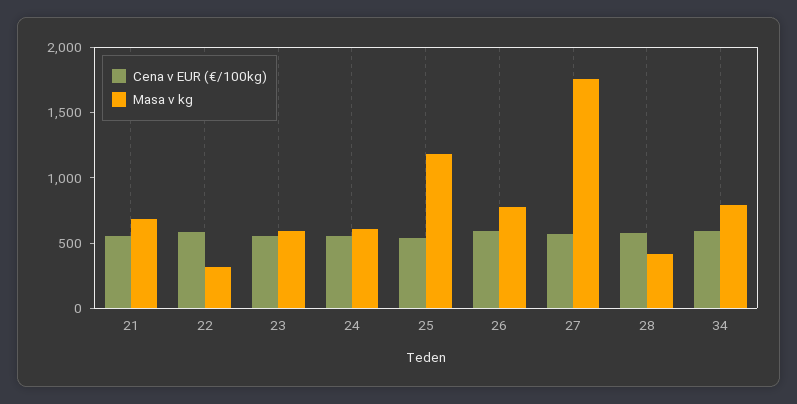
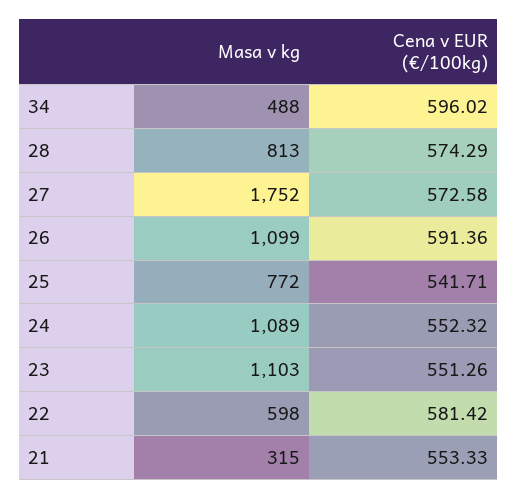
Masa v kg, 21: 700 -> 315
Masa v kg, 22: 300 -> 598
Masa v kg, 23: 600 -> 1103
Masa v kg, 24: 600 -> 1089
Masa v kg, 25: 1200 -> 772
Masa v kg, 26: 800 -> 1099
Masa v kg, 28: 400 -> 813
Masa v kg, 34: 800 -> 488

